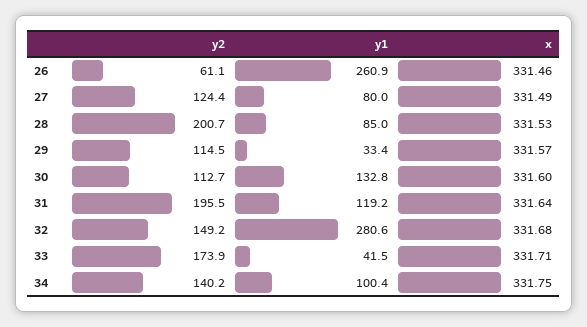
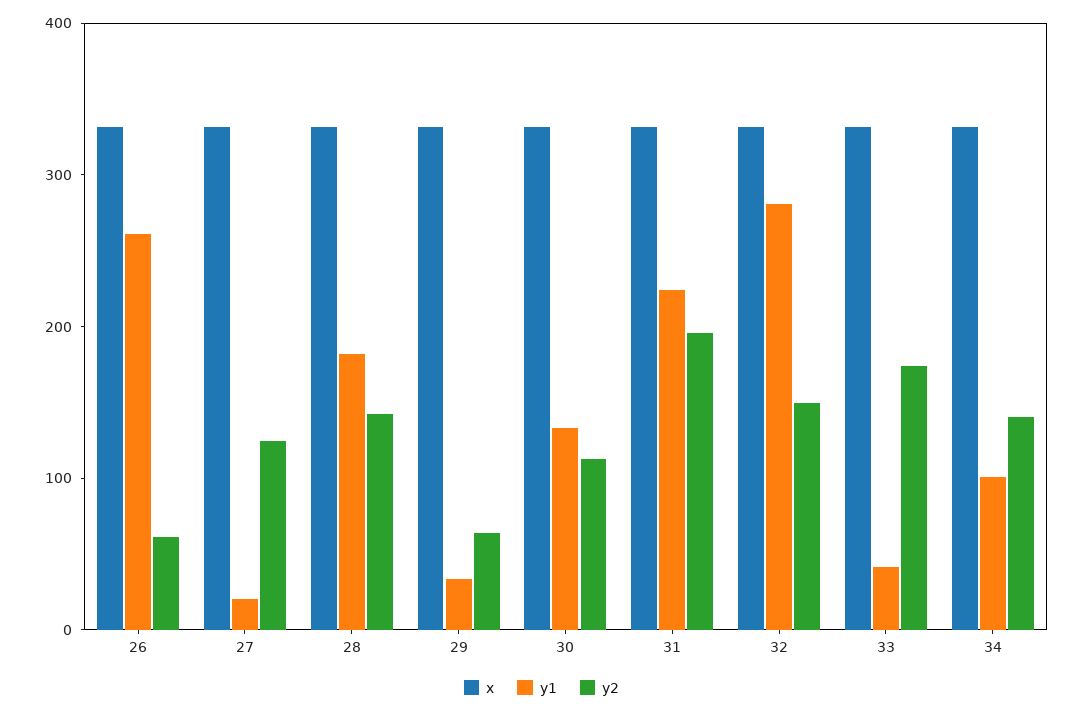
y1, 27: 80 -> 20
y2, 28: 200.7 -> 140
y1, 28: 85 -> 180
y2, 29: 114.5 -> 60
y1, 31: 119.2 -> 220

